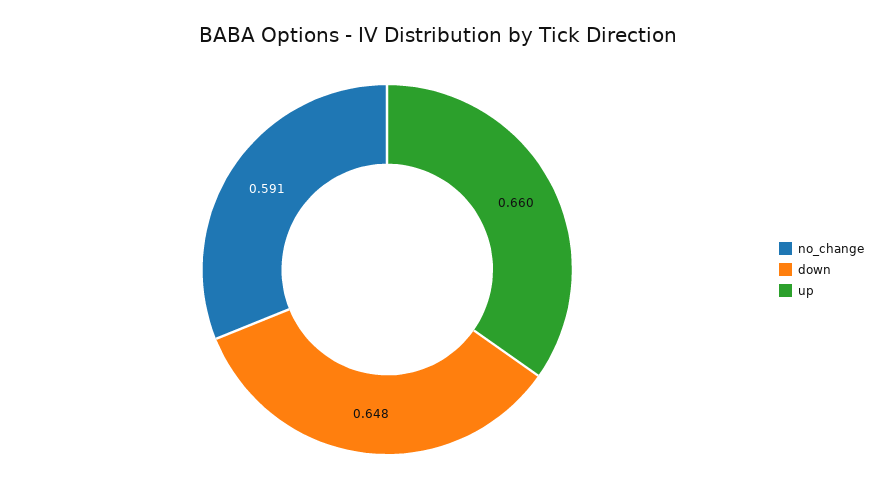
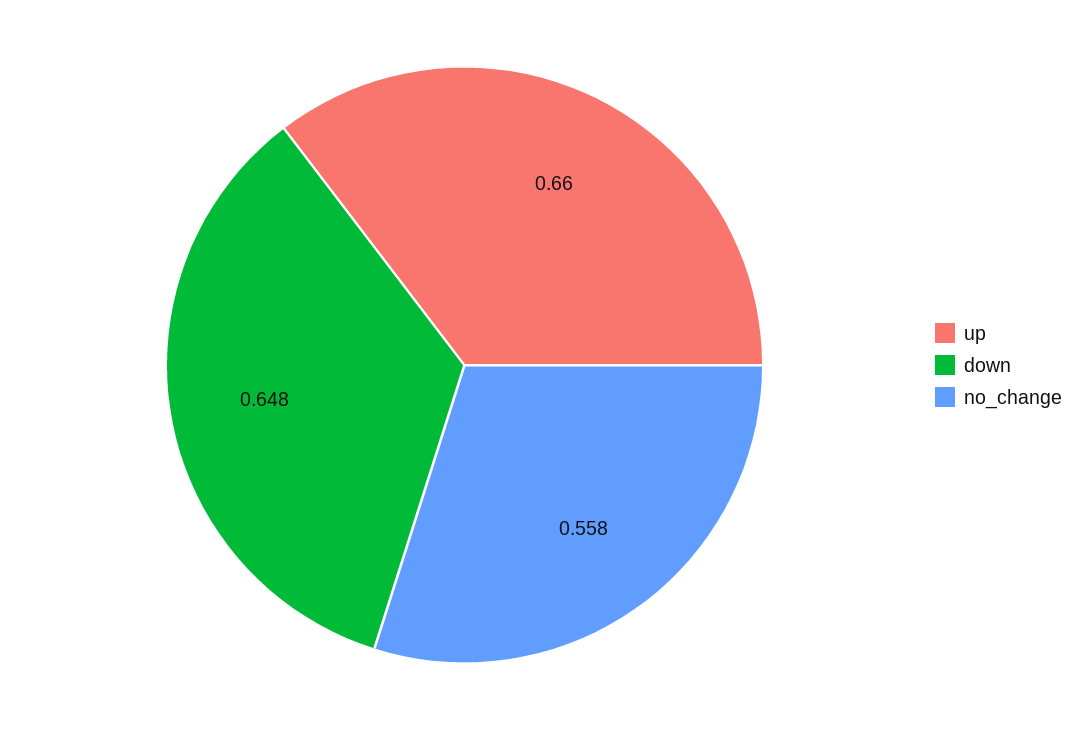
no_change: 0.591 -> 0.558

